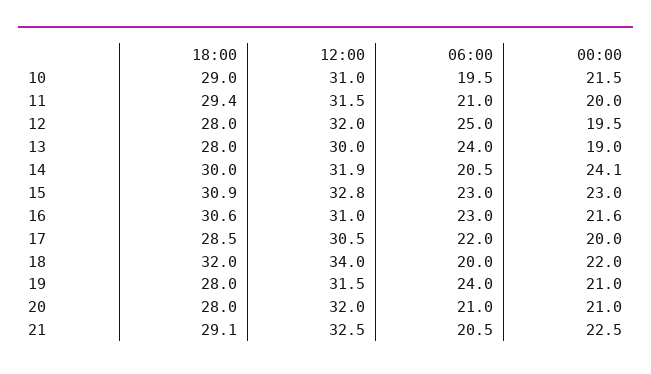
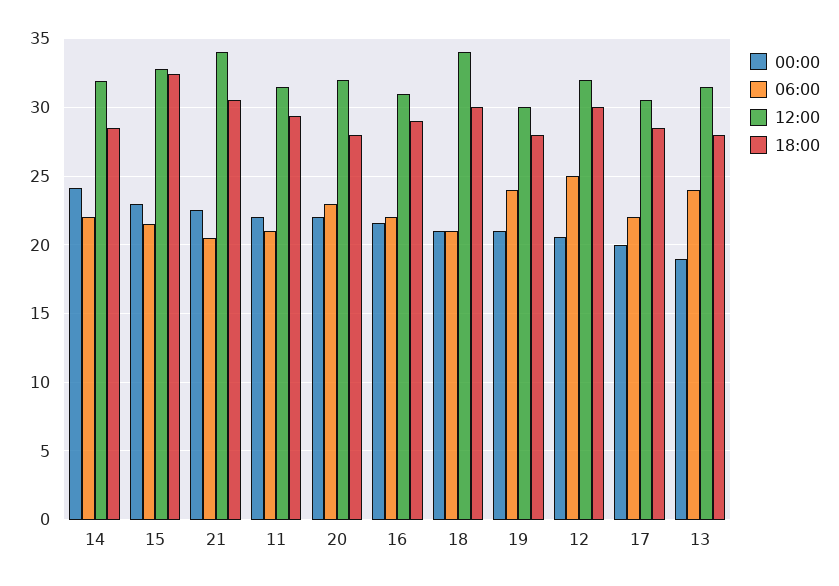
18:00, 10: 29 -> none
12:00, 10: 31 -> none
06:00, 10: 19.5 -> none
00:00, 10: 21.5 -> none
00:00, 11: 20 -> 22
18:00, 12: 28 -> 30
00:00, 12: 19.5 -> 20.5
12:00, 13: 30 -> 31.5
18:00, 14: 30 -> 28.5
06:00, 14: 20.5 -> 22
18:00, 15: 30.9 -> 32.5
06:00, 15: 23 -> 21.5
18:00, 16: 30.6 -> 29
06:00, 16: 23 -> 22
18:00, 18: 32 -> 30
06:00, 18: 20 -> 21
00:00, 18: 22 -> 21
12:00, 19: 31.5 -> 30
06:00, 20: 21 -> 23
00:00, 20: 21 -> 22
18:00, 21: 29.1 -> 30.5
12:00, 21: 32.5 -> 34

